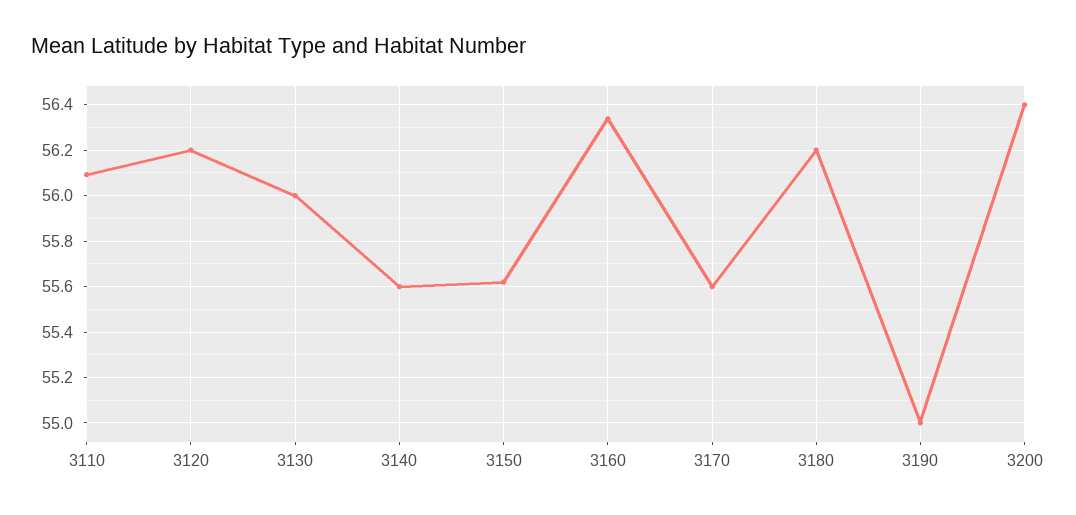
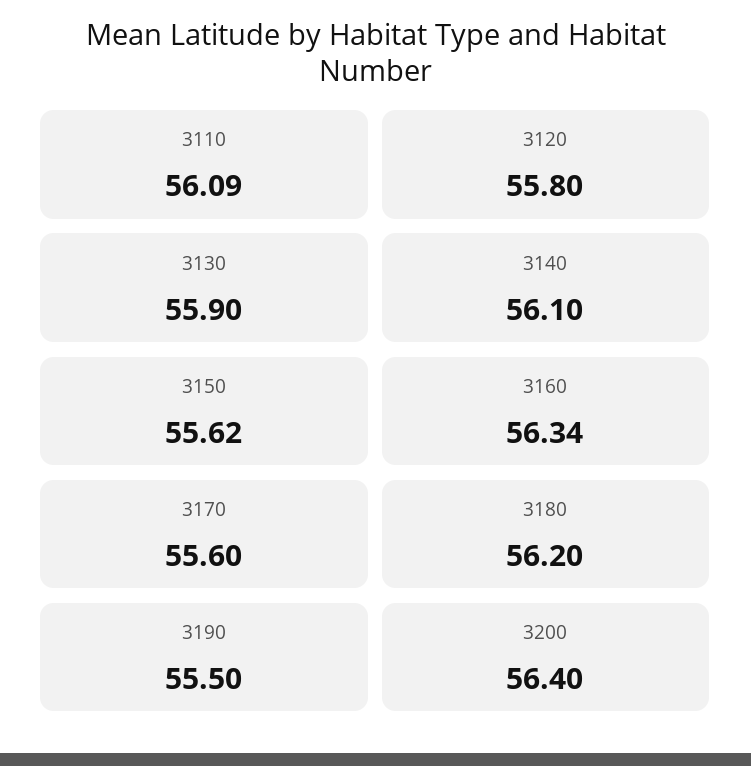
3120: 56.2 -> 55.8
3130: 56 -> 55.9
3140: 55.6 -> 56.1
3190: 55 -> 55.5

